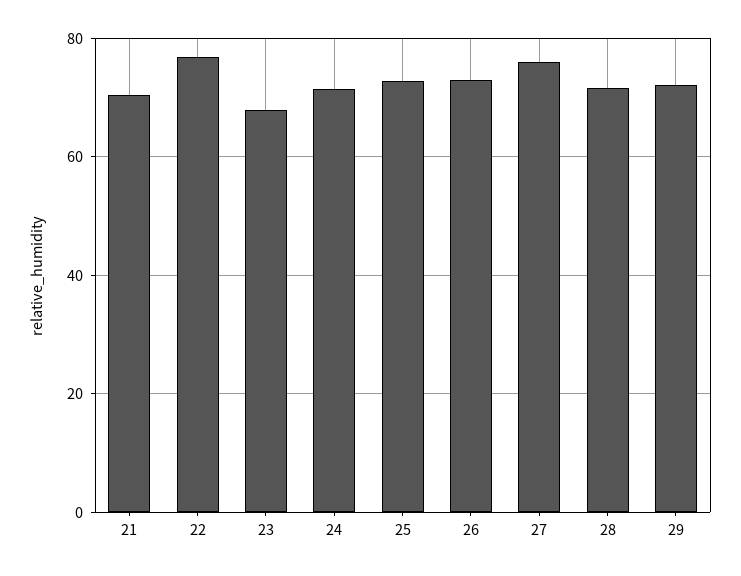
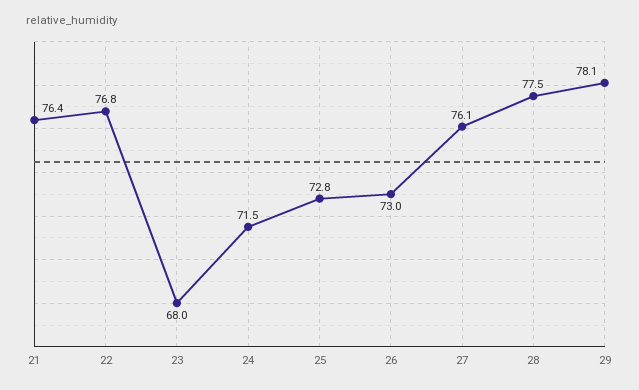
21: 70 -> 76.4
28: 72 -> 77.5
29: 72 -> 78.1

